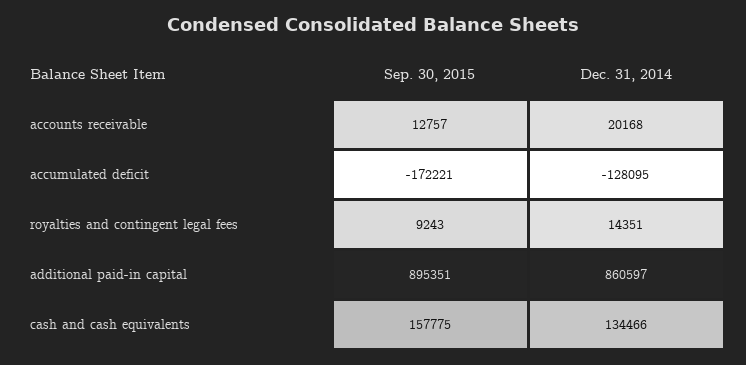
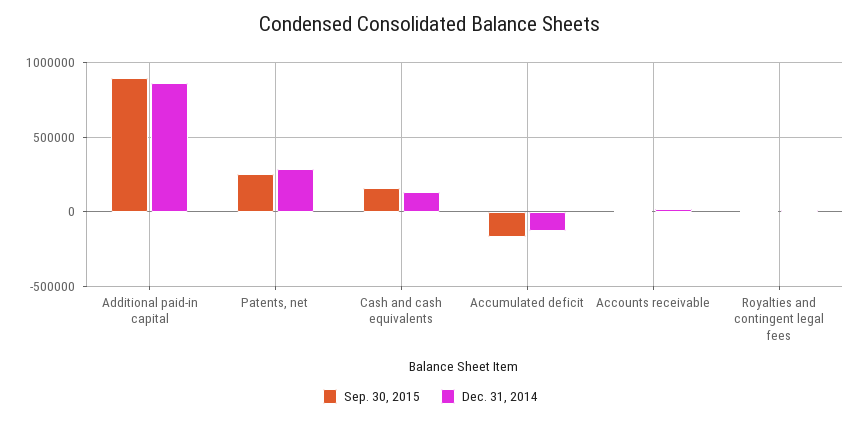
Sep. 30, 2015, Patents, net: none -> 250000
Dec. 31, 2014, Patents, net: none -> 300000

